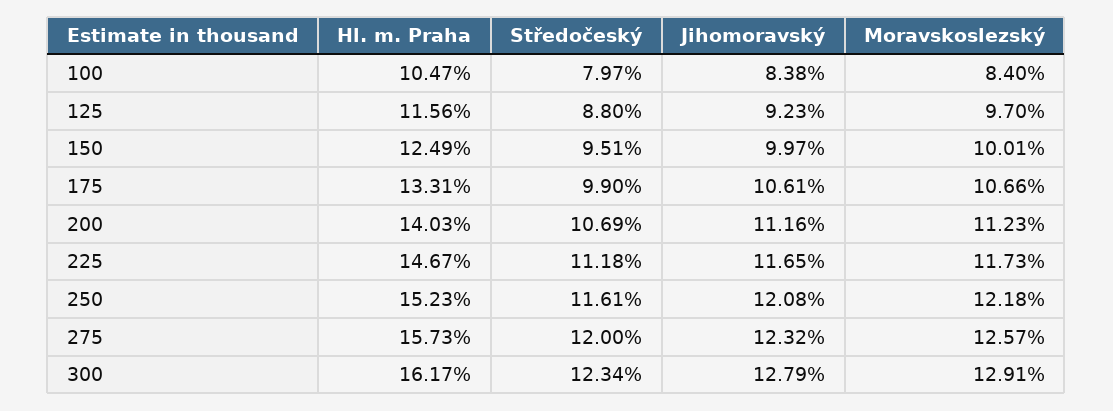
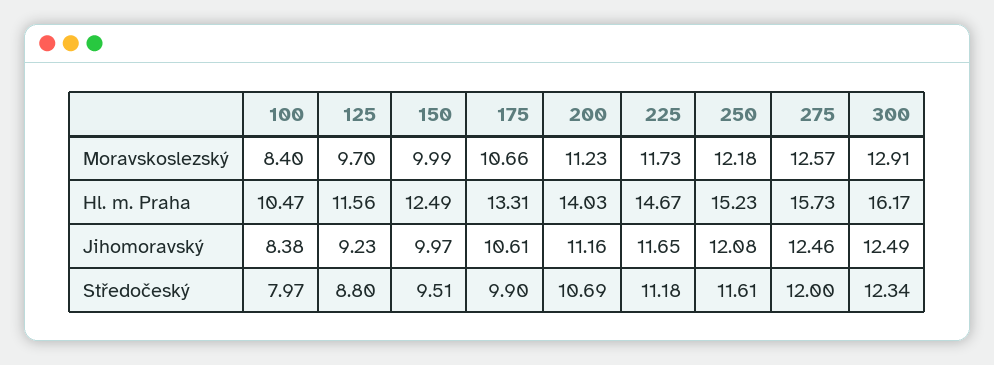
Moravskoslezský, 150: 10.01 -> 9.99
Jihomoravský, 275: 12.32 -> 12.46
Jihomoravský, 300: 12.79 -> 12.49

